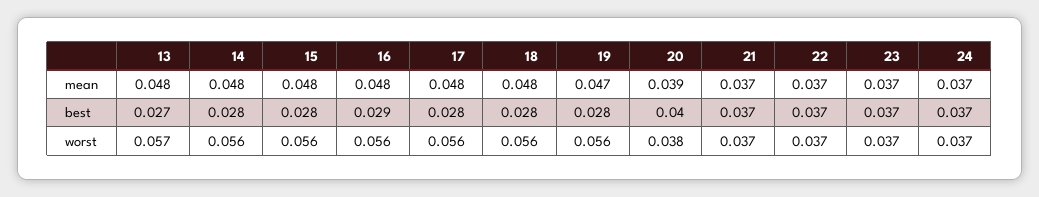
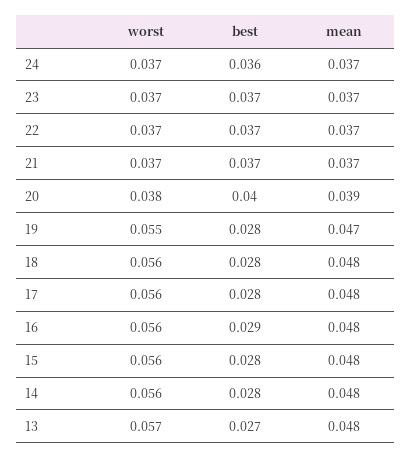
24, best: 0.037 -> 0.036
19, worst: 0.056 -> 0.055

